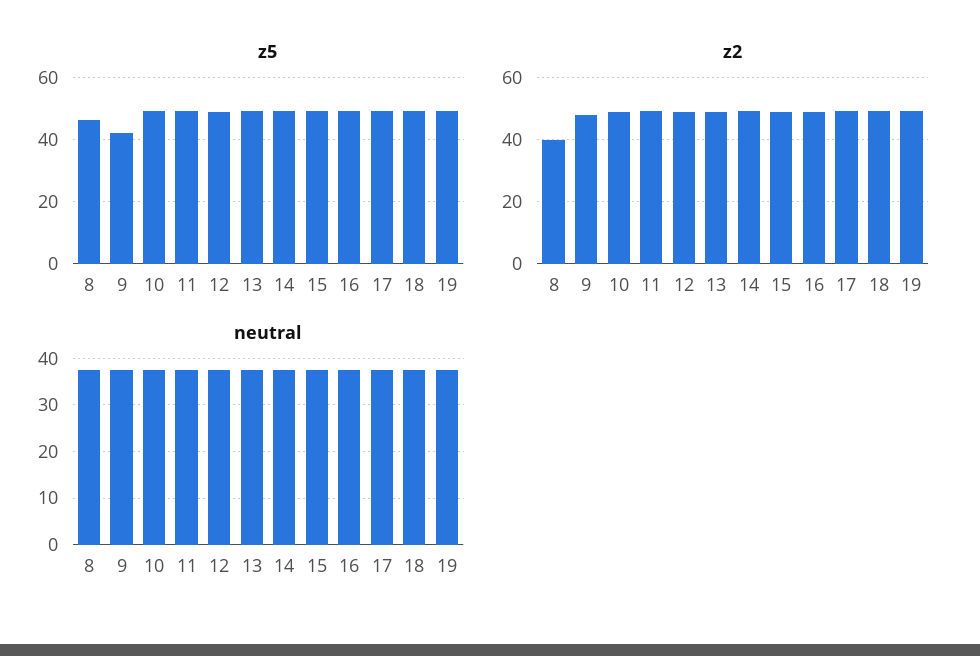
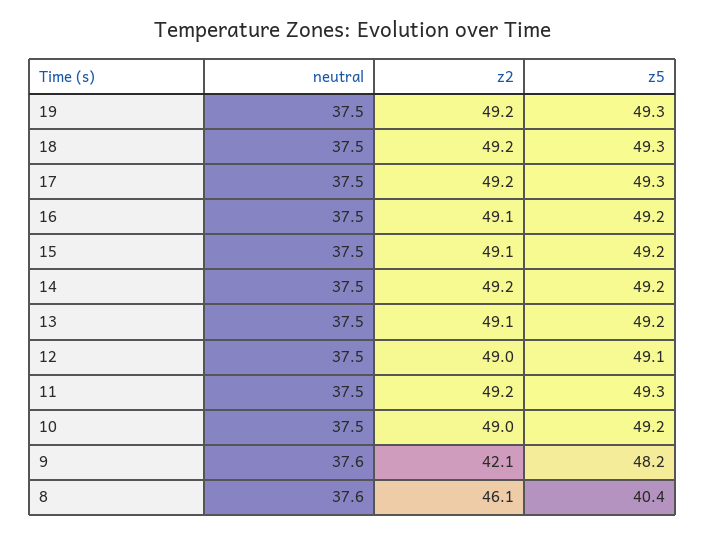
z5, 8: 46 -> 40.4
z5, 9: 42 -> 48.2
z2, 8: 40 -> 46.1
z2, 9: 48 -> 42.1

